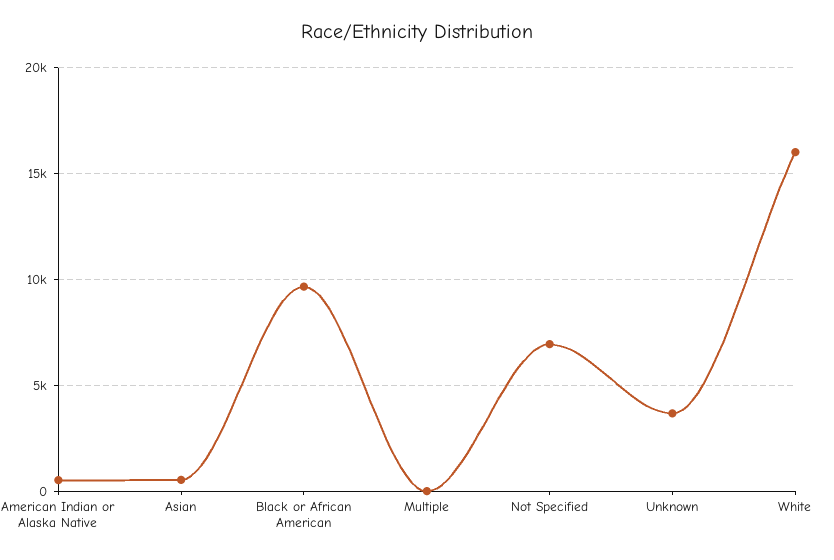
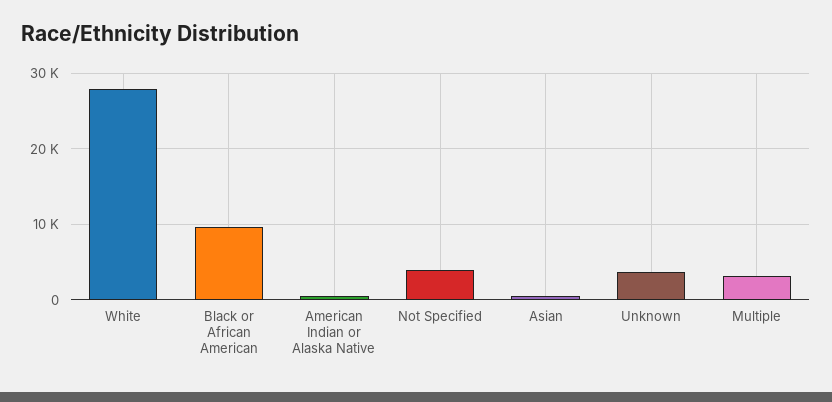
Multiple: 0 -> 3000
Not Specified: 7000 -> 4000
White: 16000 -> 28000

